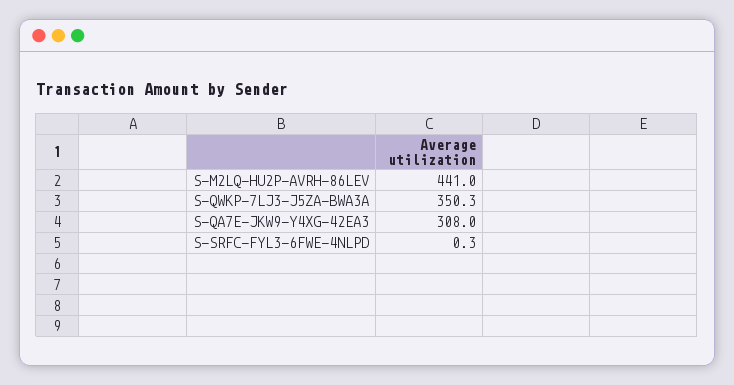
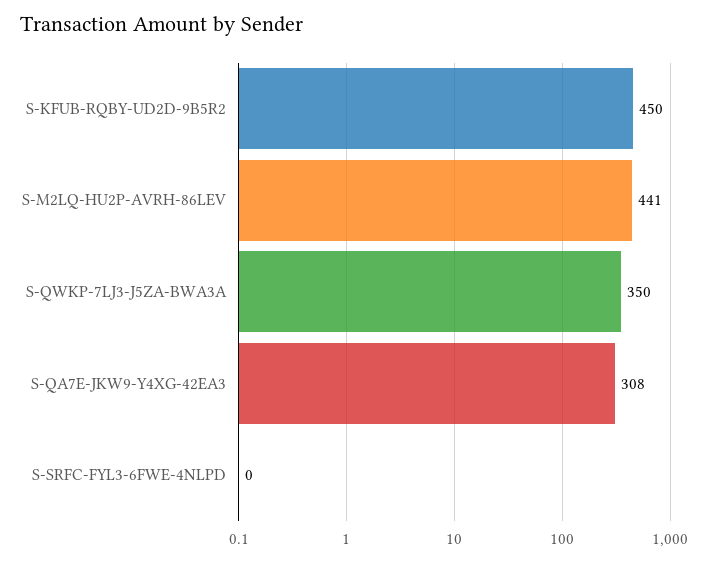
S-KFUB-RQBY-UD2D-9B5R2: none -> 450

